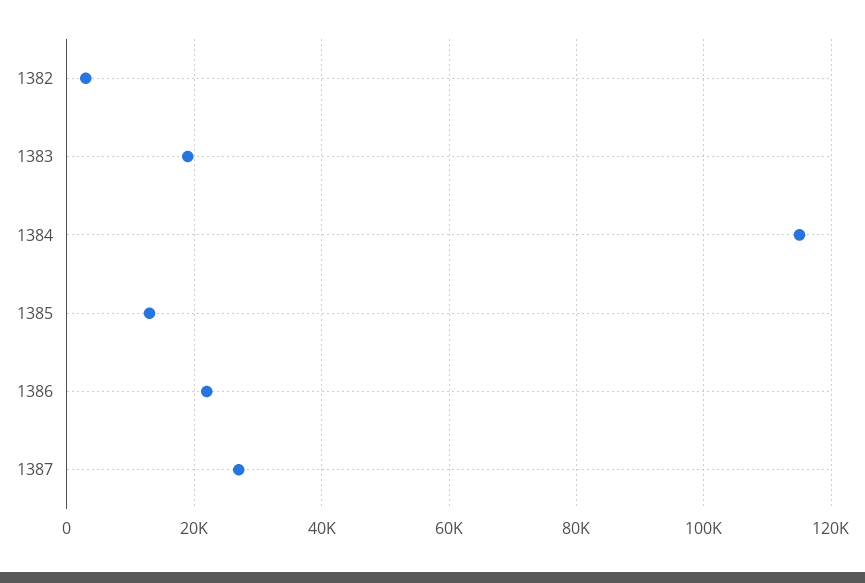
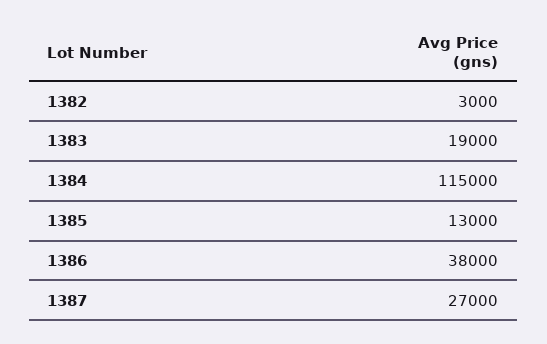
1386: 22000 -> 38000

